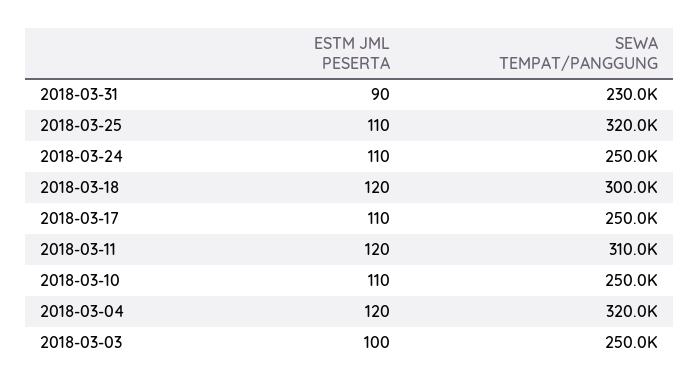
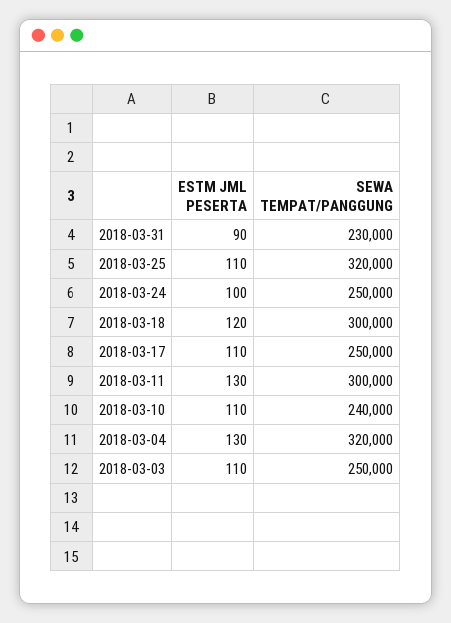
ESTM JML PESERTA, 2018-03-24: 110 -> 100
ESTM JML PESERTA, 2018-03-11: 120 -> 130
SEWA TEMPAT/PANGGUNG, 2018-03-11: 310000 -> 300000
SEWA TEMPAT/PANGGUNG, 2018-03-10: 250000 -> 240000
ESTM JML PESERTA, 2018-03-04: 120 -> 130
ESTM JML PESERTA, 2018-03-03: 100 -> 110

